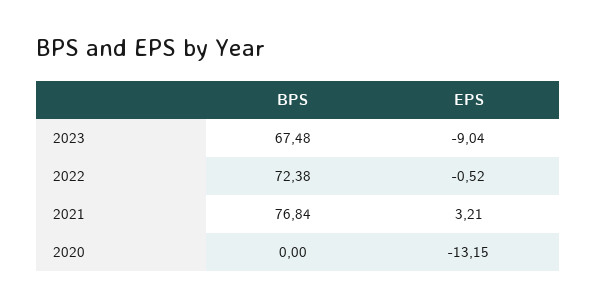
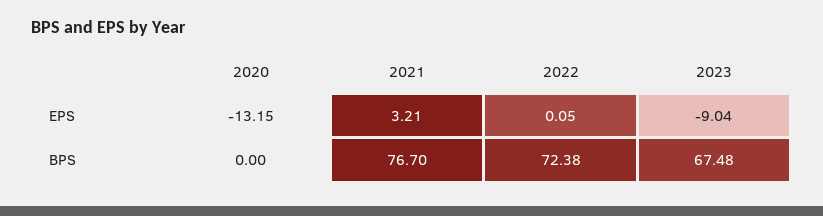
EPS, 2022: -0.52 -> 0.05
BPS, 2021: 76.84 -> 76.7

